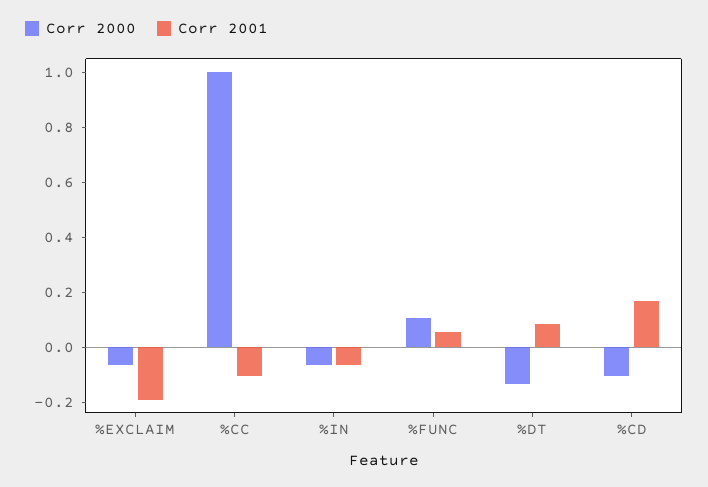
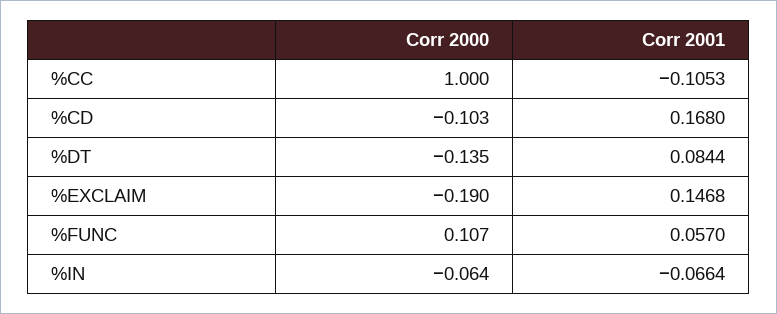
Corr 2000, %EXCLAIM: -0.05 -> -0.19
Corr 2001, %EXCLAIM: -0.2 -> 0.1468

